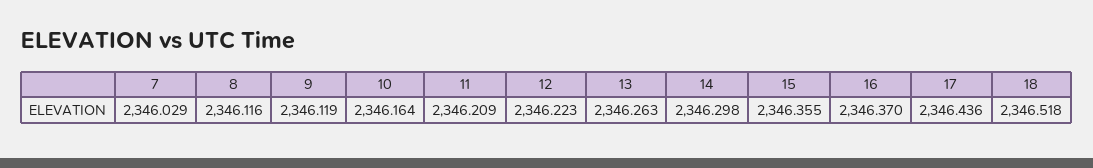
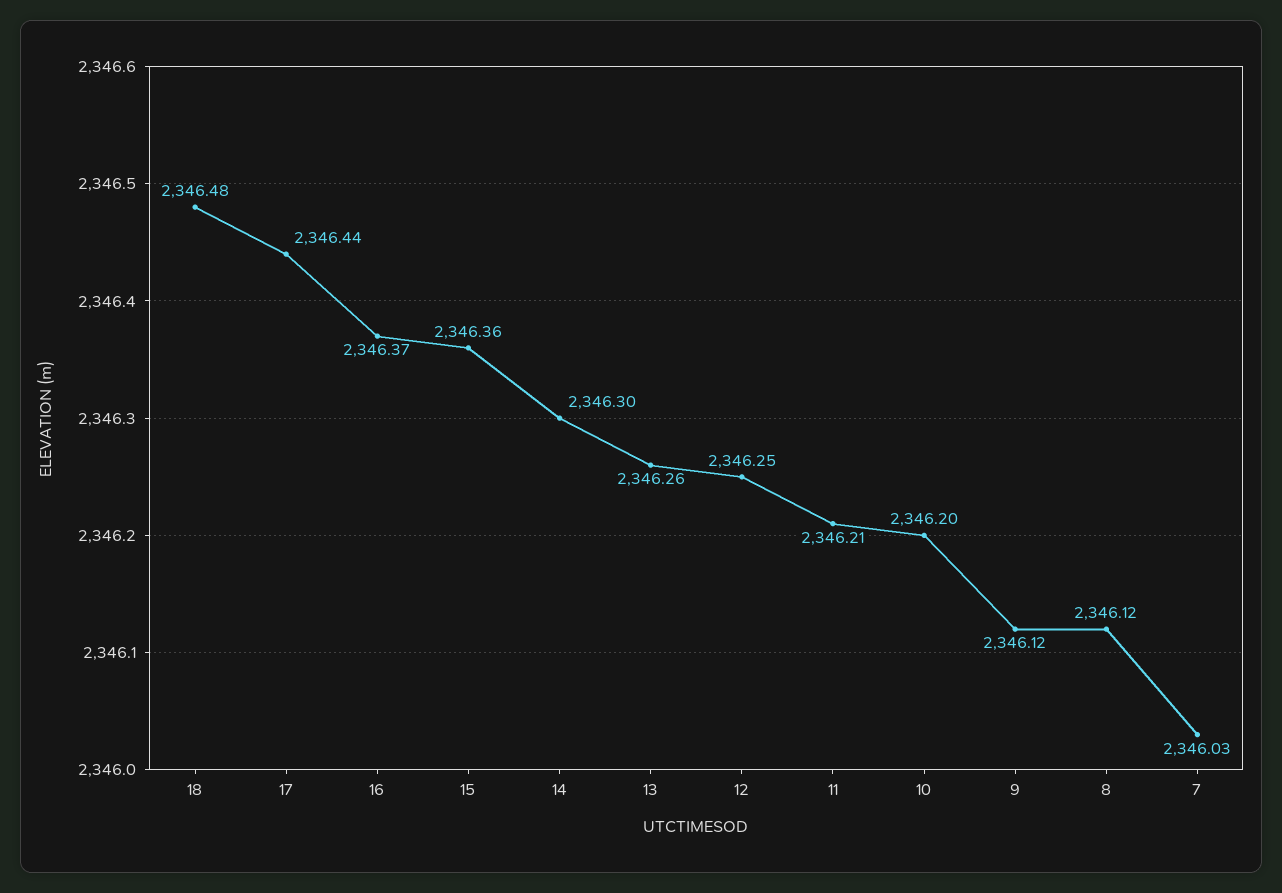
10: 2346.164 -> 2346.2
12: 2346.223 -> 2346.25
18: 2346.518 -> 2346.48

